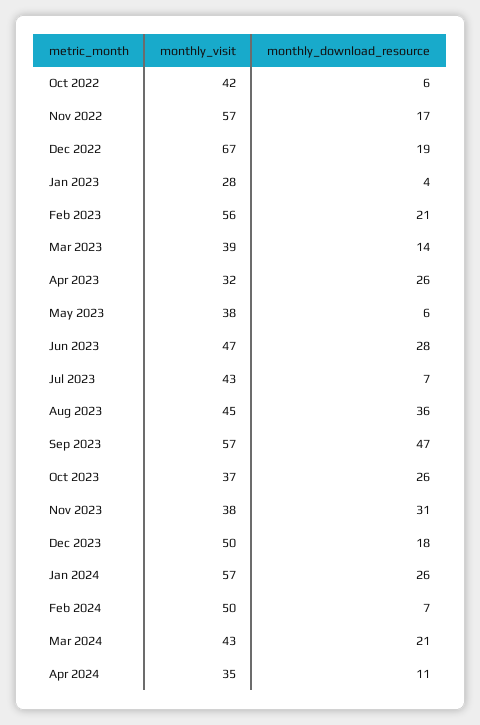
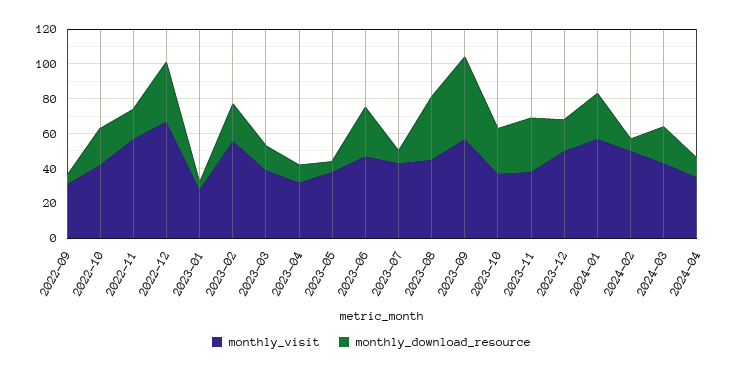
monthly_download_resource, Oct 2022: 6 -> 20
monthly_download_resource, Dec 2022: 19 -> 35
monthly_download_resource, Apr 2023: 26 -> 10
monthly_visit, 2022-09: none -> 30
monthly_download_resource, 2022-09: none -> 5

